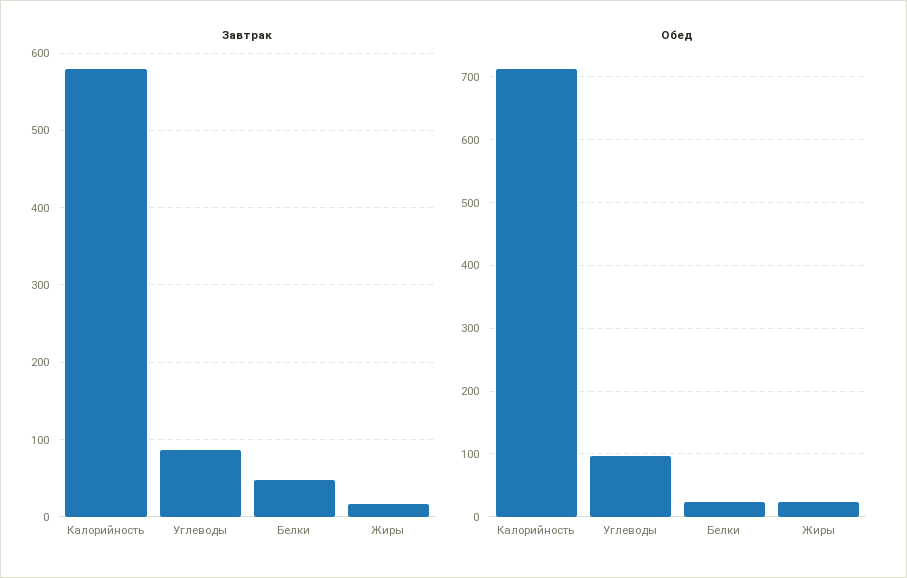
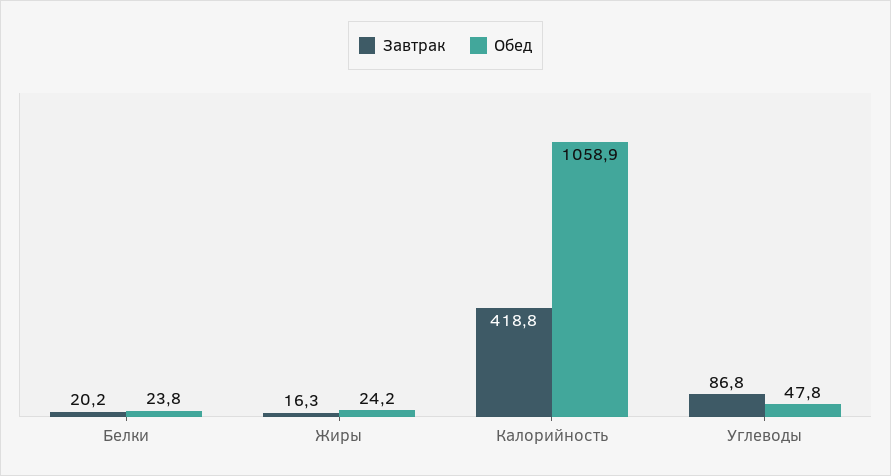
Завтрак, Калорийность: 580 -> 418.8
Завтрак, Белки: 50 -> 20.2
Обед, Калорийность: 710 -> 1058.9
Обед, Углеводы: 100 -> 47.8

